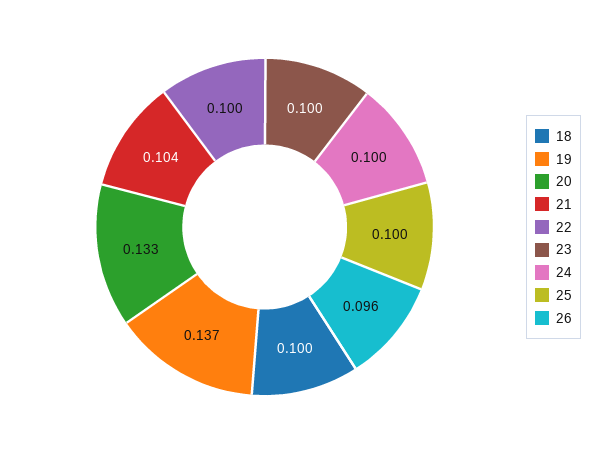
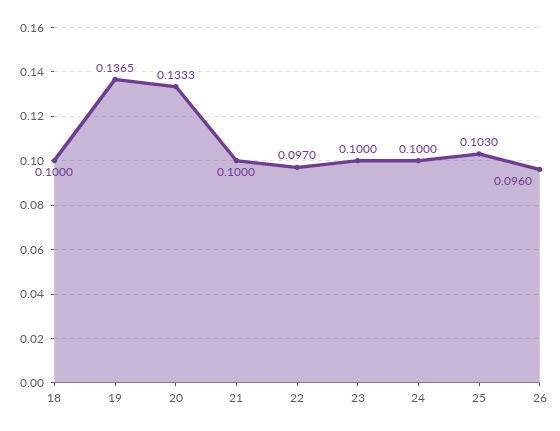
21: 0.104 -> 0.1
22: 0.1 -> 0.097
25: 0.1 -> 0.103

